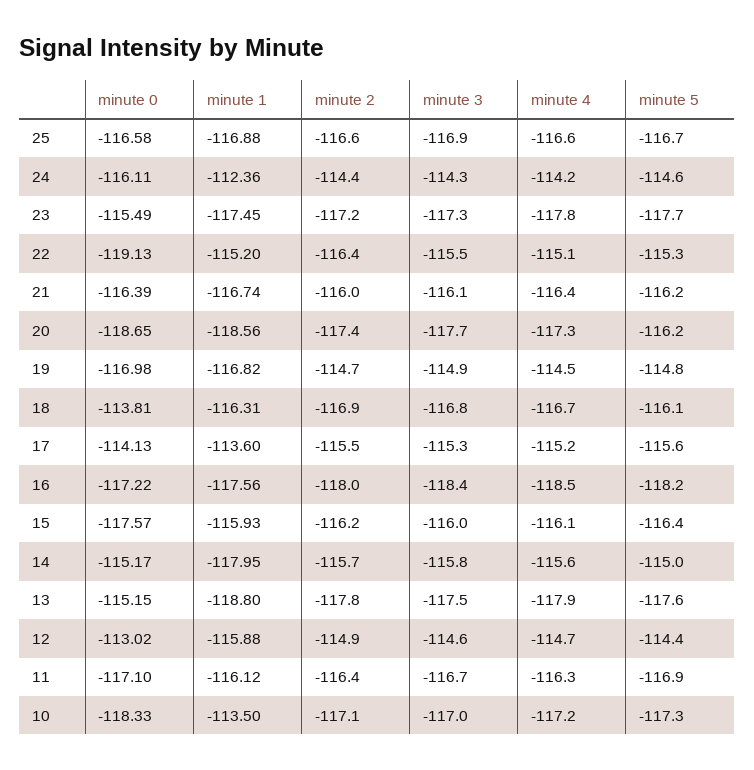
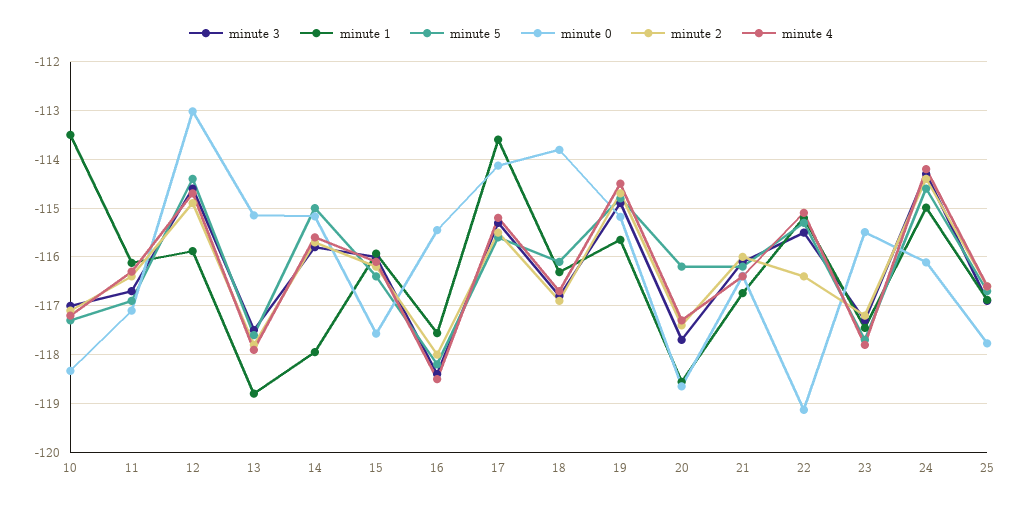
minute 0, 25: -116.58 -> -117.8
minute 1, 24: -112.36 -> -115
minute 0, 19: -116.98 -> -115.2
minute 1, 19: -116.82 -> -115.6
minute 0, 16: -117.22 -> -115.4

